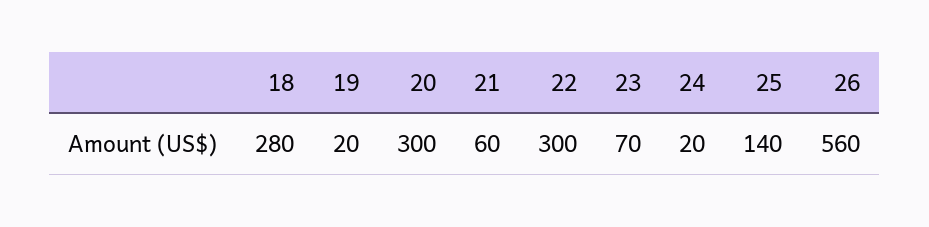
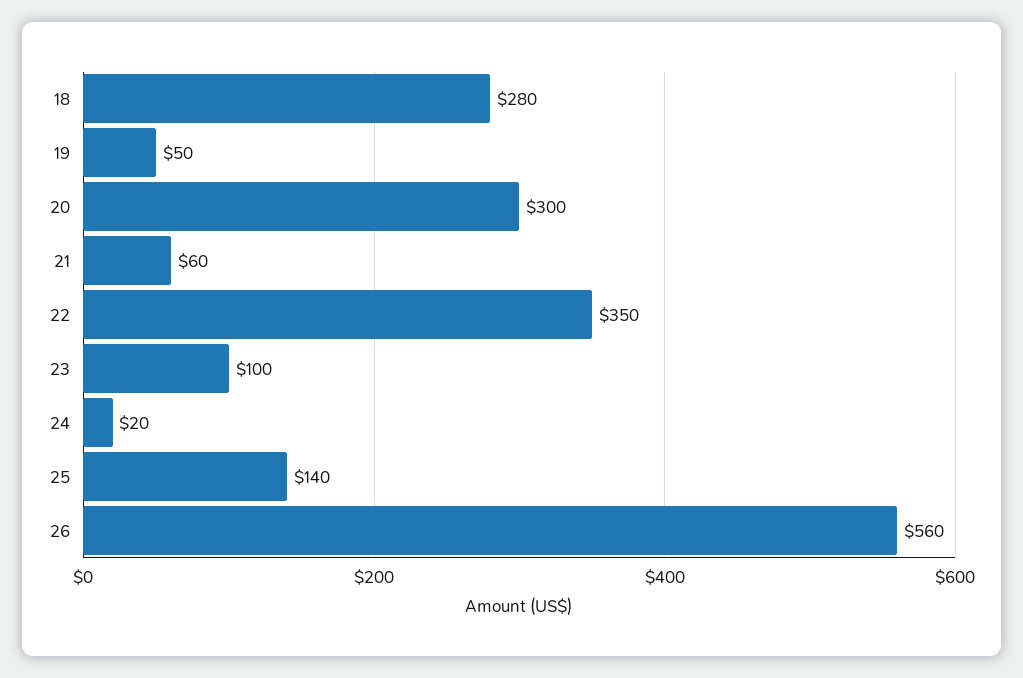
19: 20 -> 50
22: 300 -> 350
23: 70 -> 100

